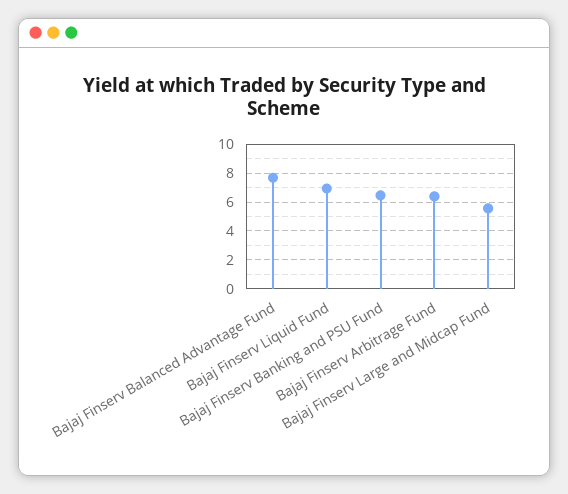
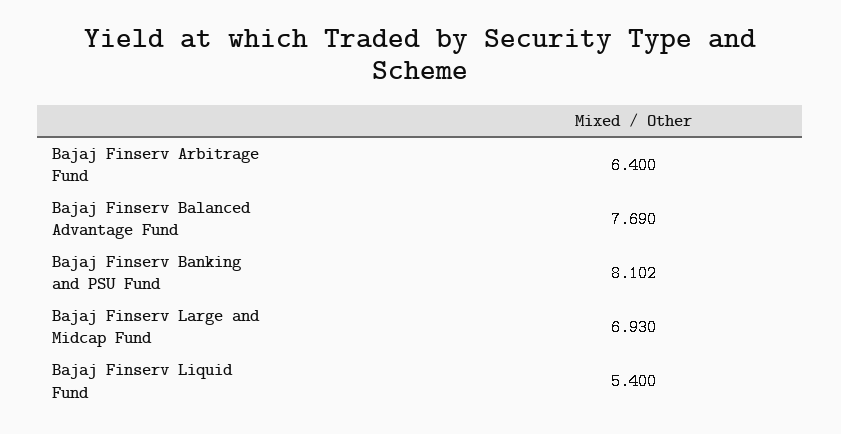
Bajaj Finserv Liquid Fund: 7 -> 5.4
Bajaj Finserv Banking and PSU Fund: 6.5 -> 8.102
Bajaj Finserv Large and Midcap Fund: 5.5 -> 6.93

